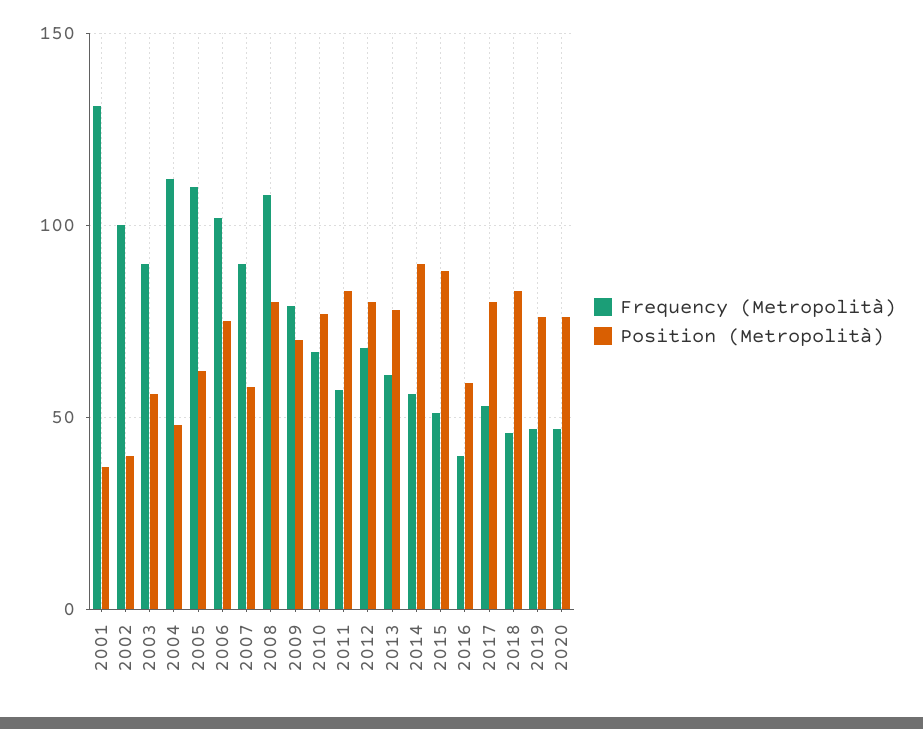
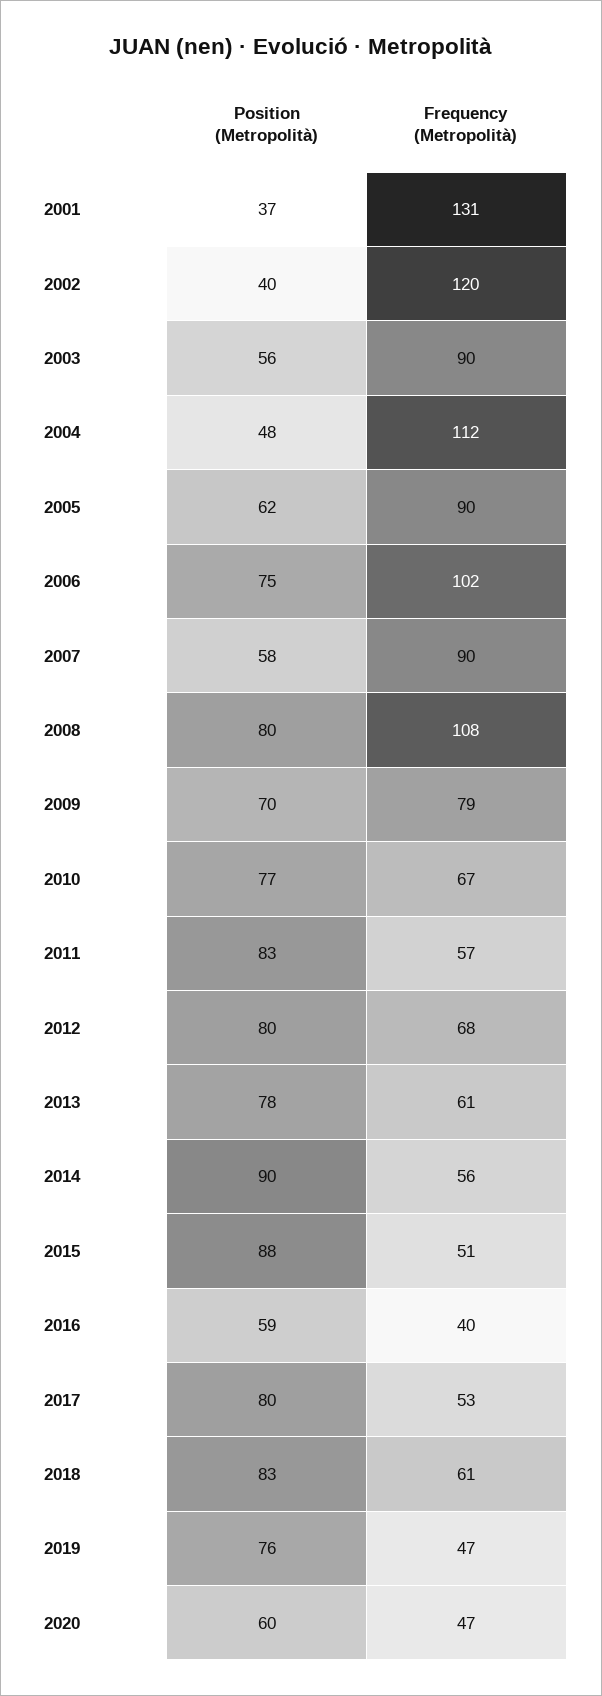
Frequency (Metropolità), 2002: 100 -> 120
Frequency (Metropolità), 2005: 110 -> 90
Frequency (Metropolità), 2018: 45 -> 61
Position (Metropolità), 2020: 75 -> 60

